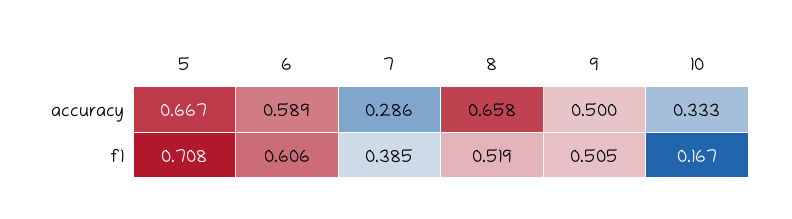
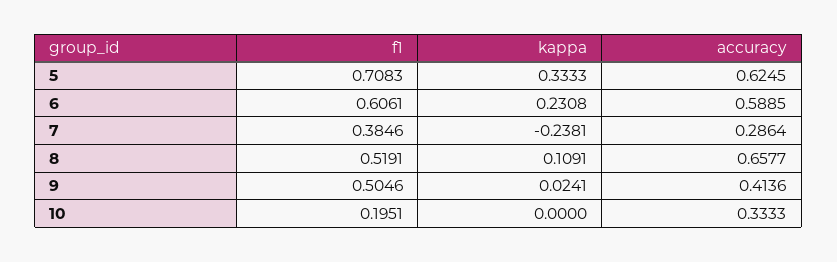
5, accuracy: 0.667 -> 0.6245
9, accuracy: 0.5 -> 0.4136
10, f1: 0.167 -> 0.1951
5, kappa: none -> 0.3333
6, kappa: none -> 0.2308
7, kappa: none -> -0.2381
8, kappa: none -> 0.1091
9, kappa: none -> 0.0241
10, kappa: none -> 0

